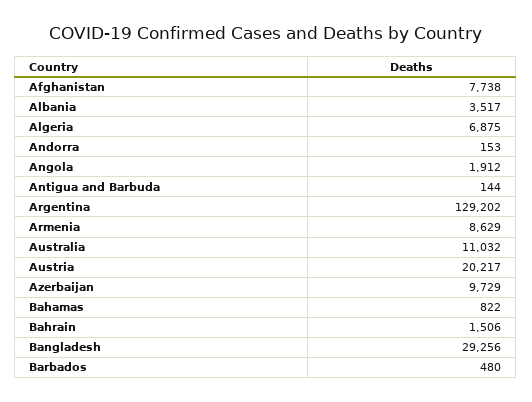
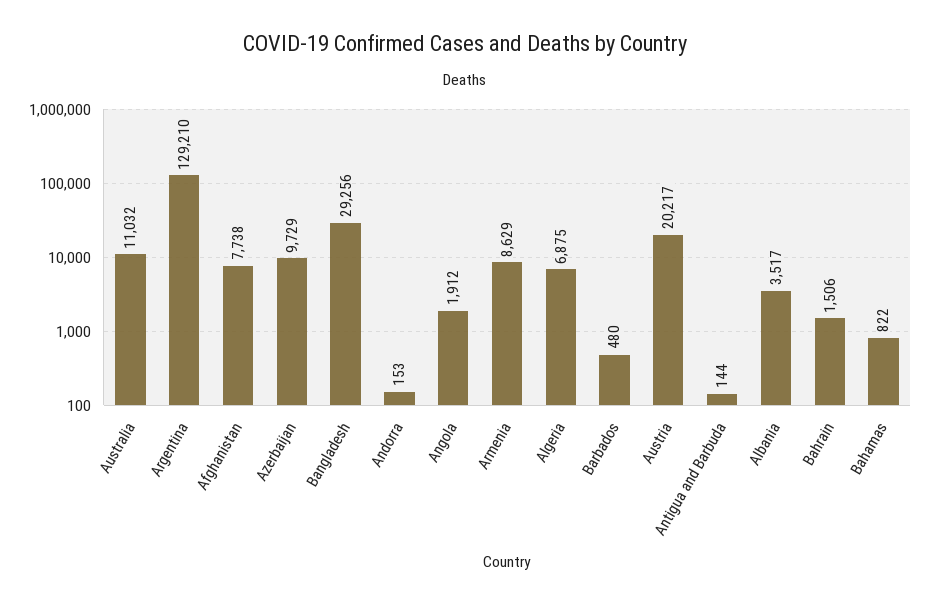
Argentina: 129202 -> 129210

